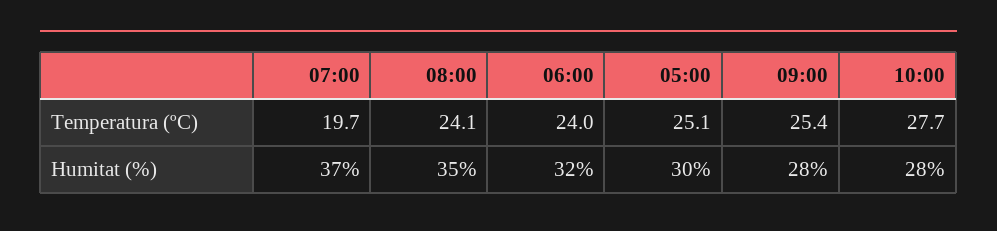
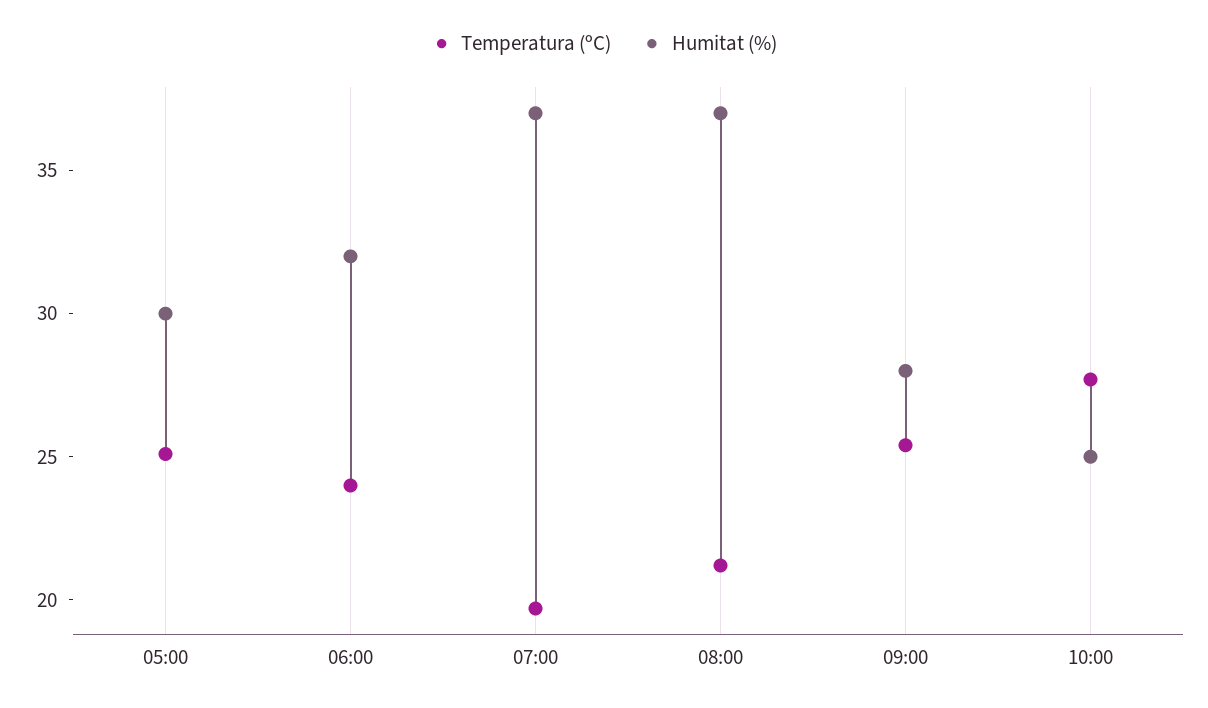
Temperatura (ºC), 08:00: 24.1 -> 21
Humitat (%), 08:00: 35 -> 37
Humitat (%), 10:00: 28 -> 25

